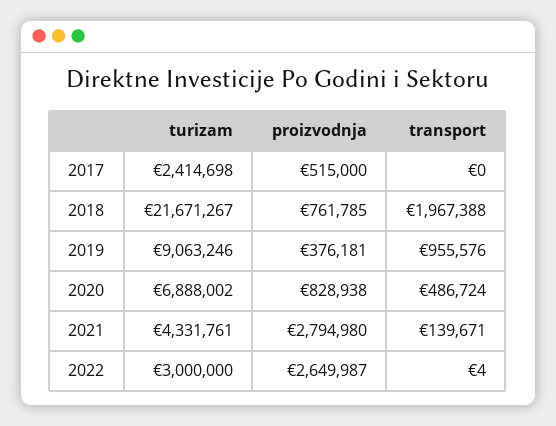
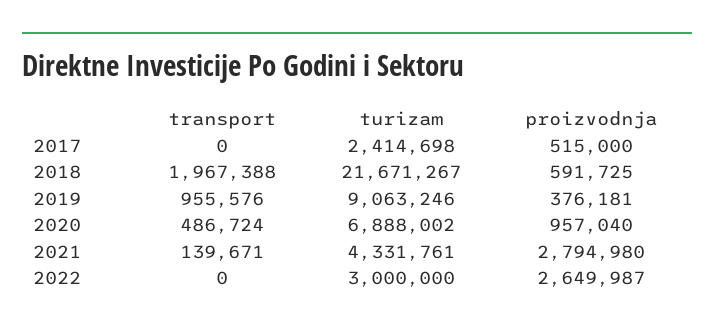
proizvodnja, 2018: 761785 -> 591725
proizvodnja, 2020: 828938 -> 957040
transport, 2022: 4 -> 0

